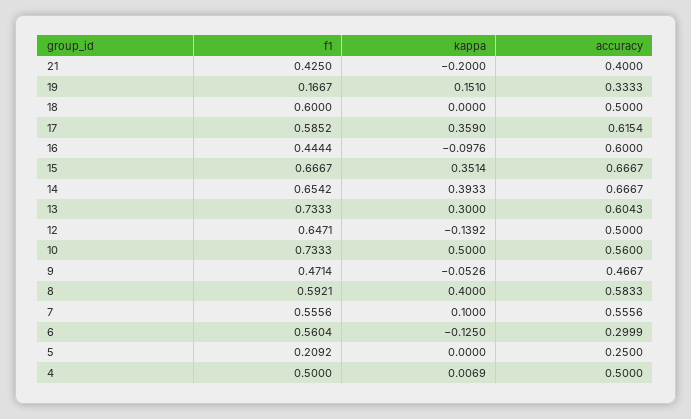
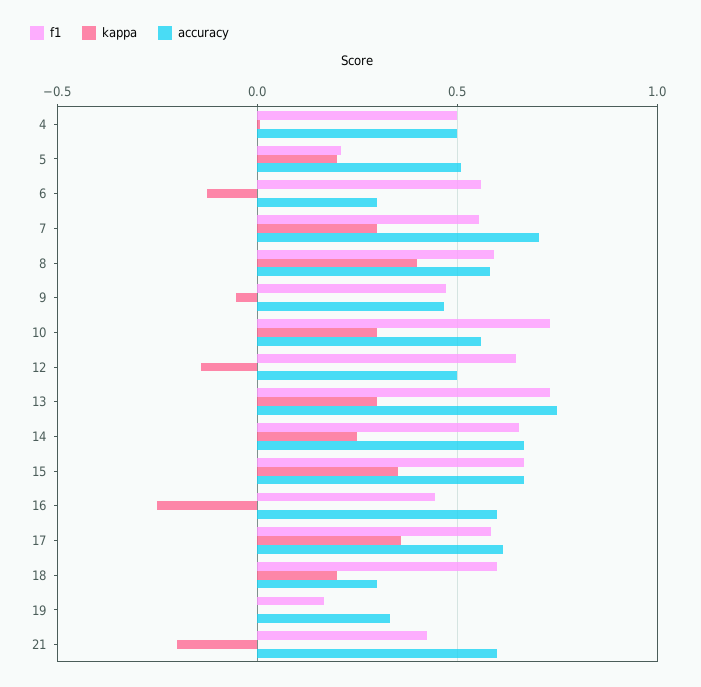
accuracy, 21: 0.4 -> 0.6
kappa, 19: 0.151 -> 0
kappa, 18: 0 -> 0.2
accuracy, 18: 0.5 -> 0.3
kappa, 16: -0.0976 -> -0.25
kappa, 14: 0.3933 -> 0.25
accuracy, 13: 0.6043 -> 0.75
kappa, 10: 0.5 -> 0.3
kappa, 7: 0.1 -> 0.3
accuracy, 7: 0.5556 -> 0.7
kappa, 5: 0 -> 0.2
accuracy, 5: 0.25 -> 0.5

